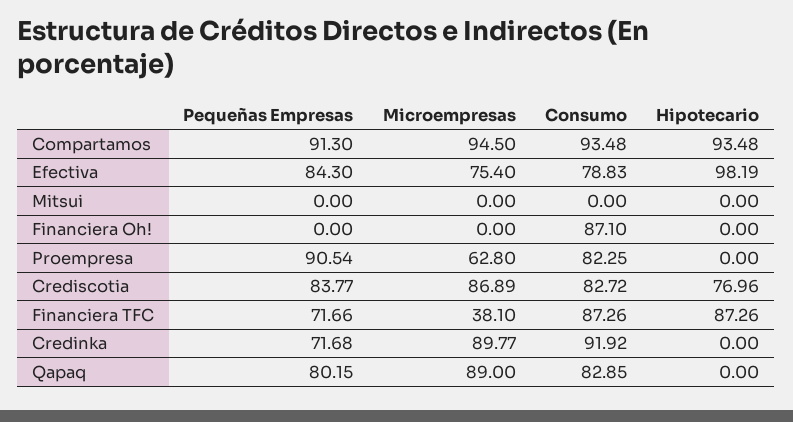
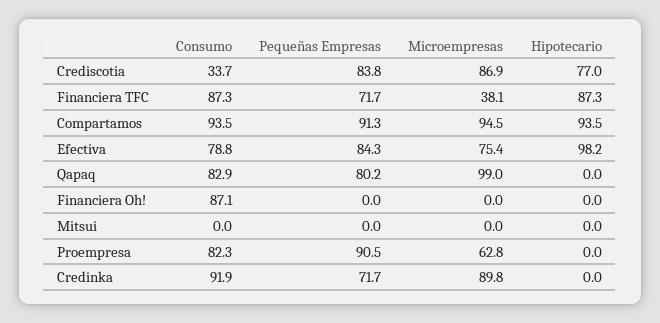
Consumo, Crediscotia: 82.72 -> 33.7
Microempresas, Qapaq: 89 -> 99

